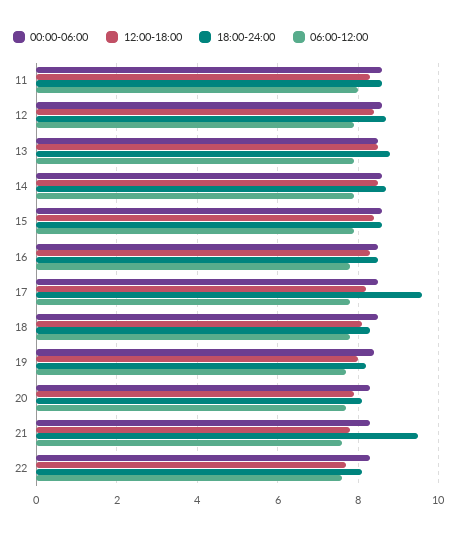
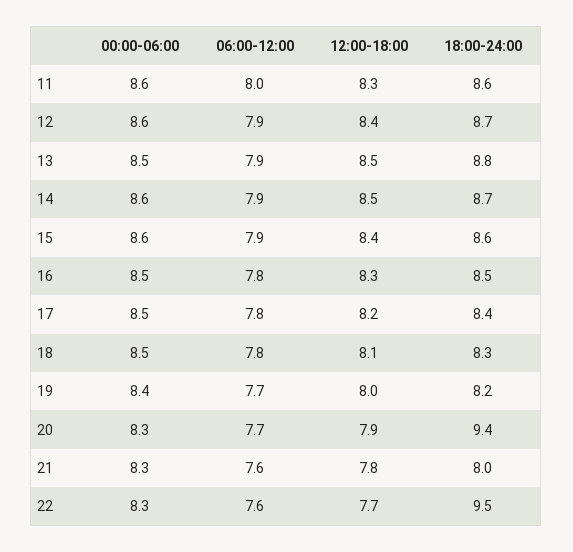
18:00-24:00, 17: 9.5 -> 8.4
18:00-24:00, 20: 8 -> 9.4
18:00-24:00, 21: 9.5 -> 8
18:00-24:00, 22: 8 -> 9.5

